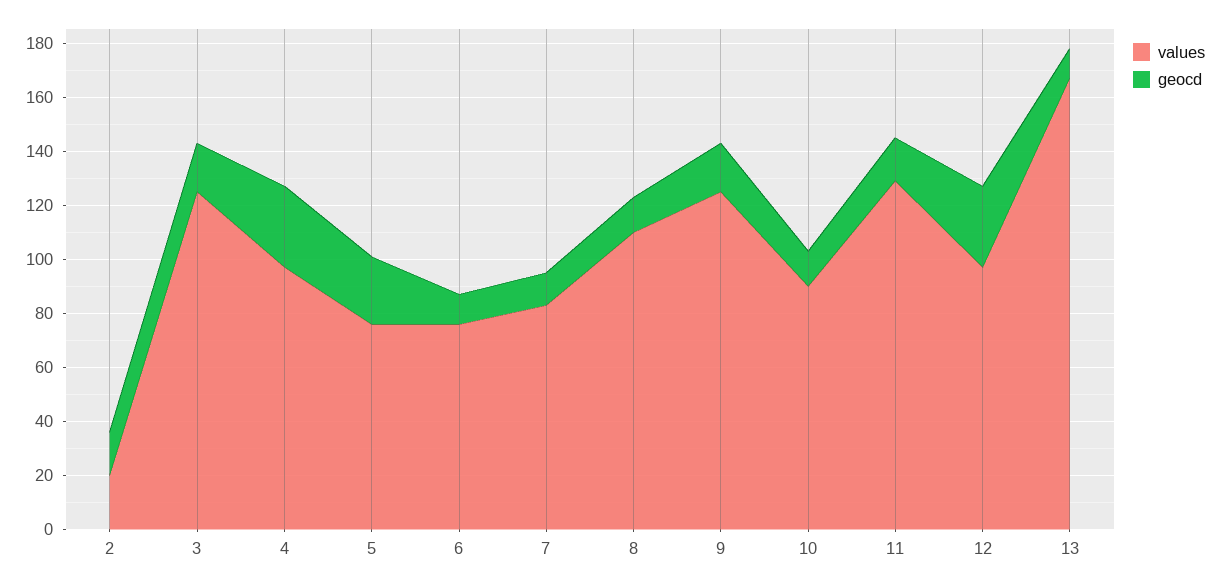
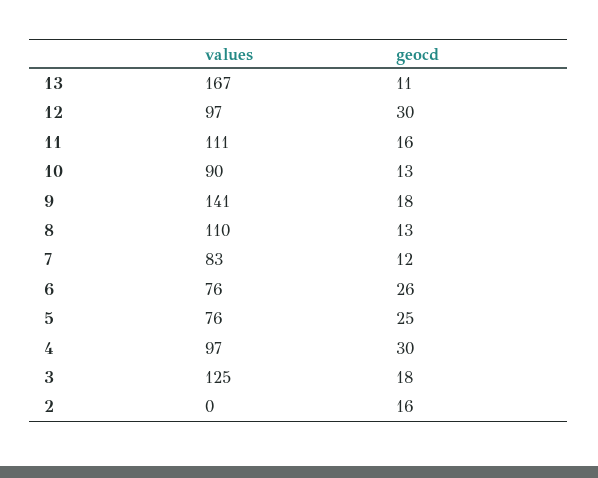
values, 2: 20 -> 0
geocd, 6: 10 -> 26
values, 9: 125 -> 141
values, 11: 130 -> 111

